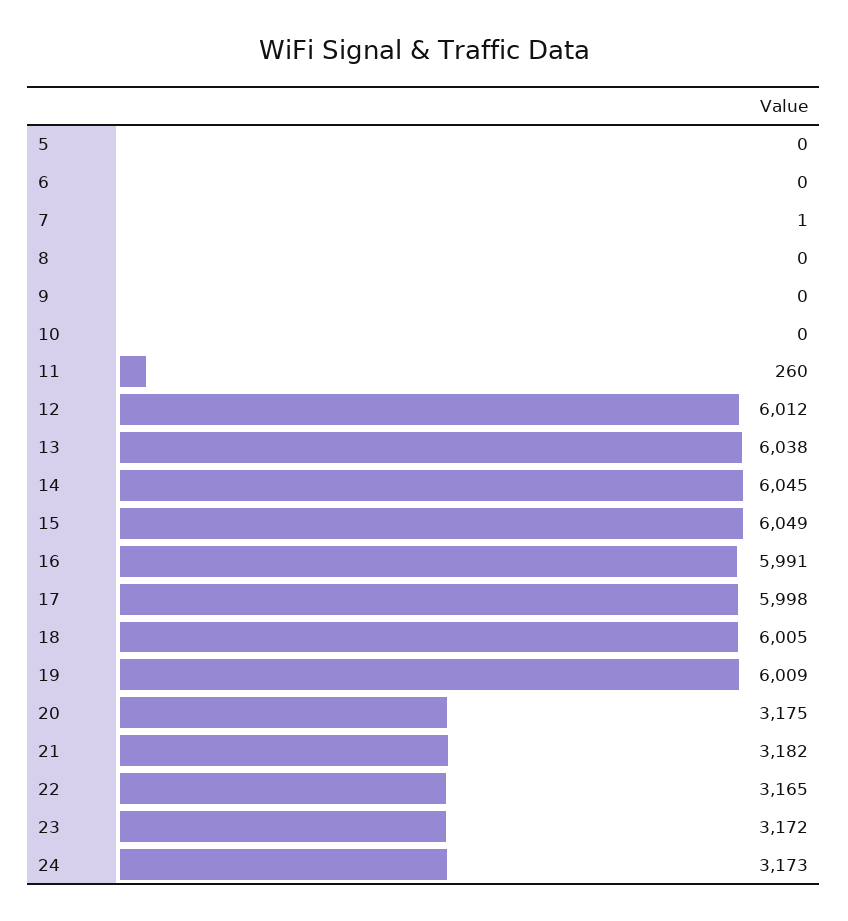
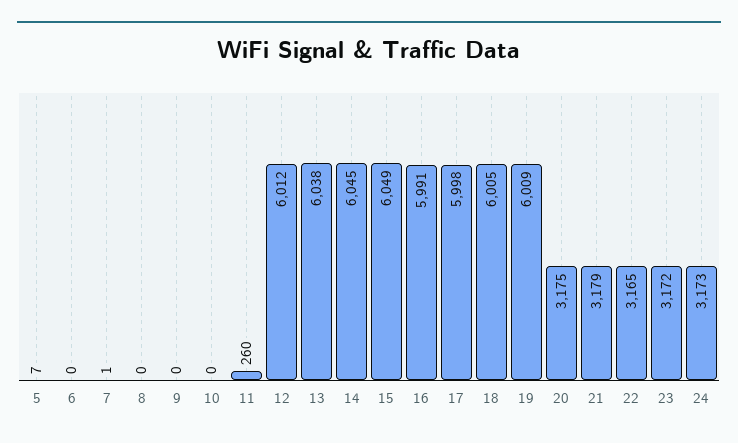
5: 0 -> 7
21: 3182 -> 3179

